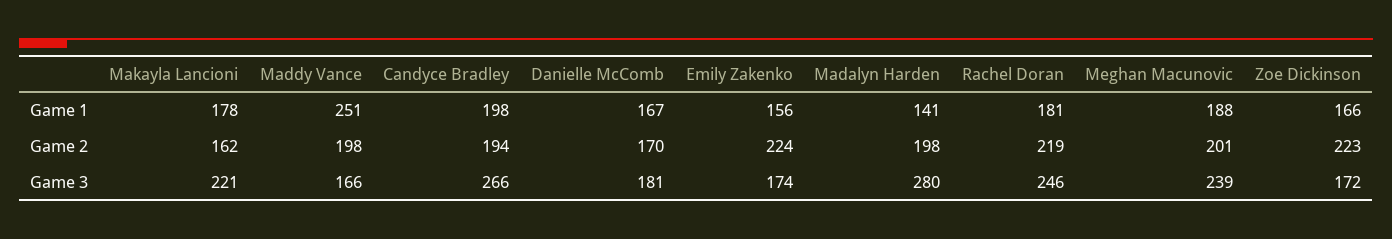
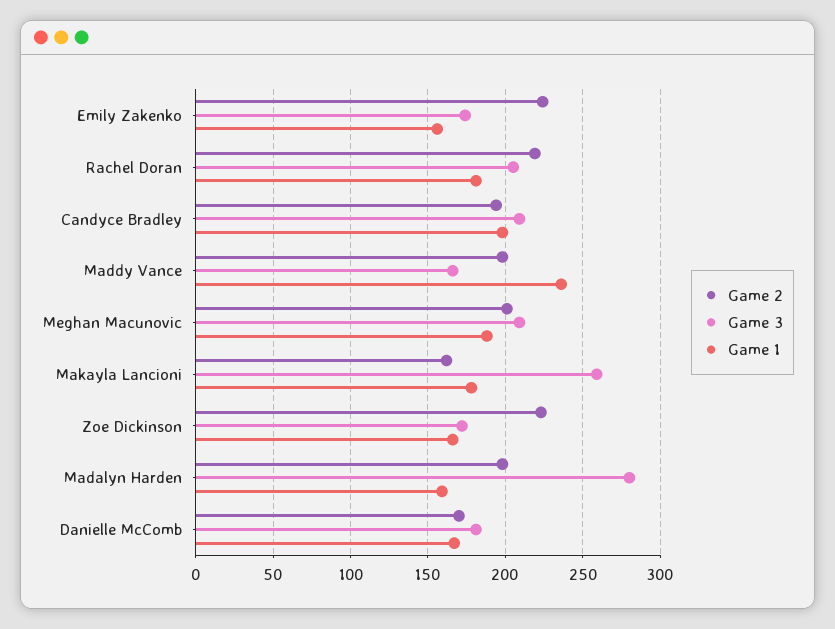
Game 1, Maddy Vance: 251 -> 235
Game 1, Madalyn Harden: 141 -> 160
Game 3, Makayla Lancioni: 221 -> 260
Game 3, Candyce Bradley: 266 -> 210
Game 3, Rachel Doran: 246 -> 205
Game 3, Meghan Macunovic: 239 -> 210

